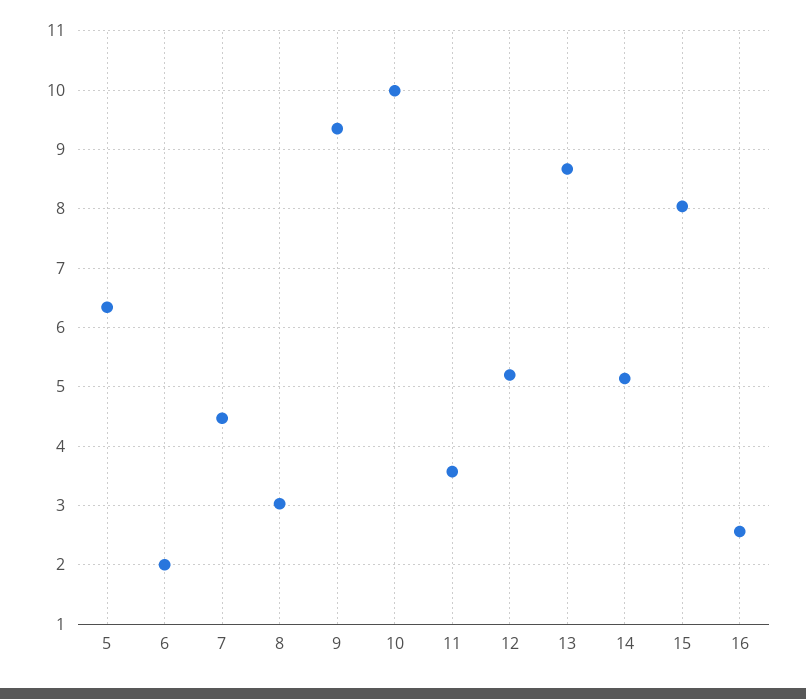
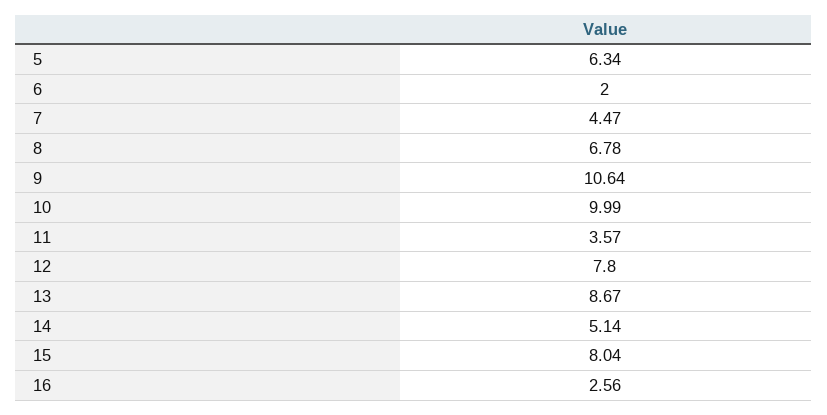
8: 3 -> 6.78
9: 9.4 -> 10.64
12: 5.2 -> 7.8

